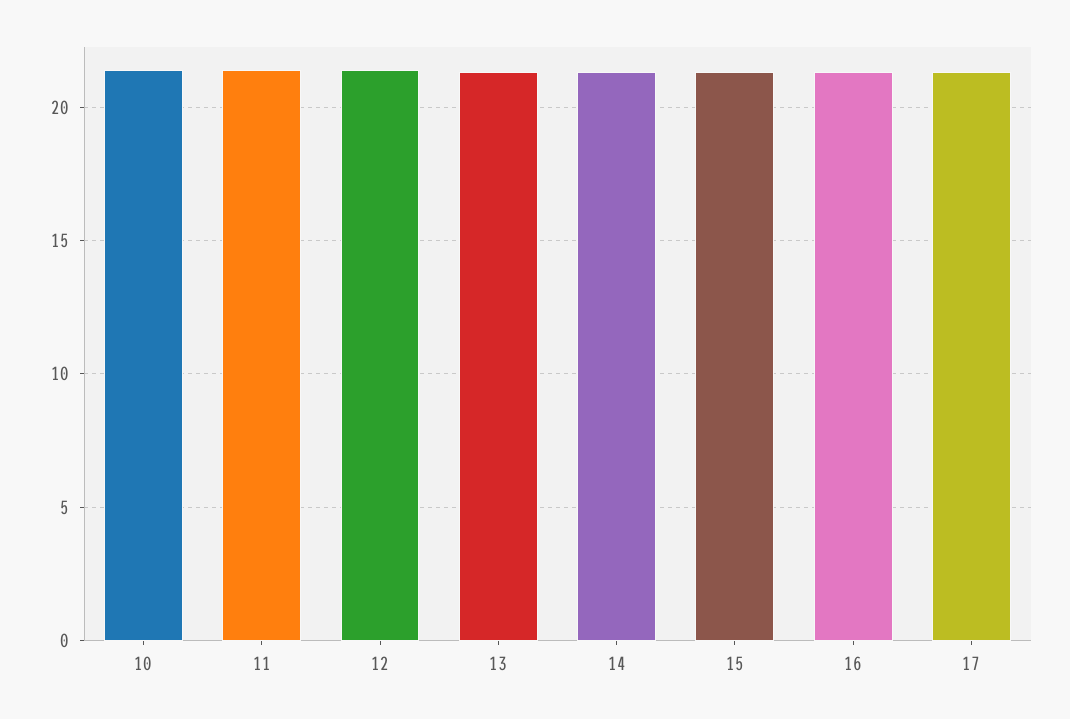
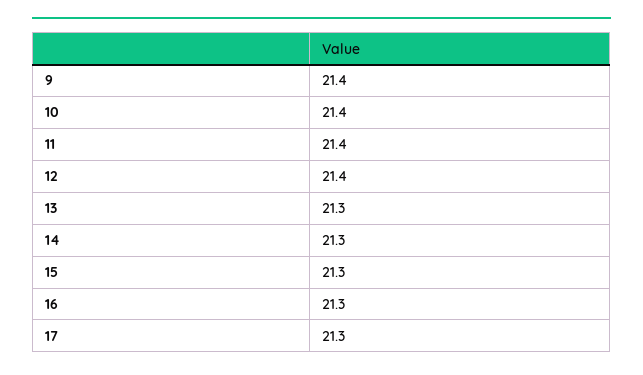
9: none -> 21.4

